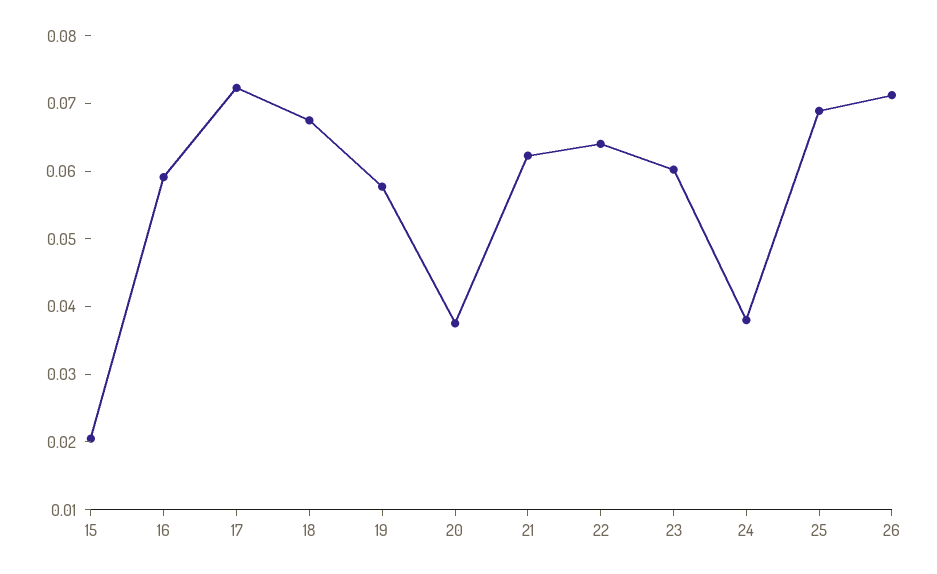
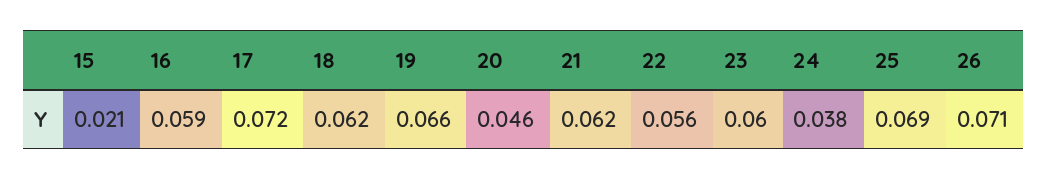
18: 0.068 -> 0.062
19: 0.058 -> 0.066
20: 0.038 -> 0.046
22: 0.064 -> 0.056

